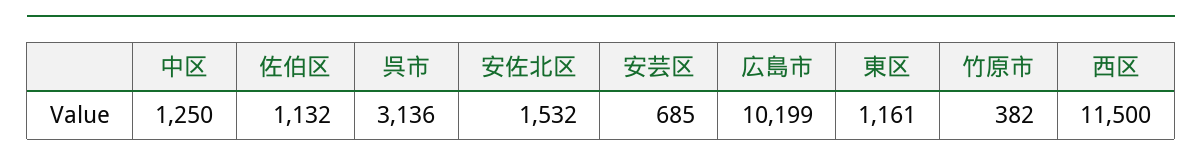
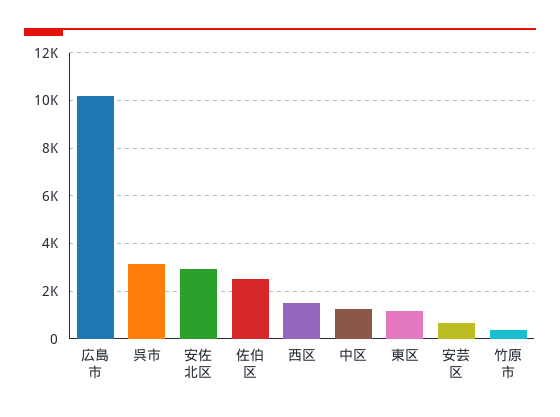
佐伯区: 1132 -> 2500
安佐北区: 1532 -> 3000
西区: 11500 -> 1500

